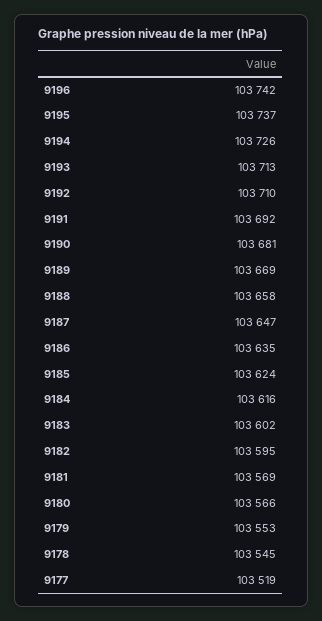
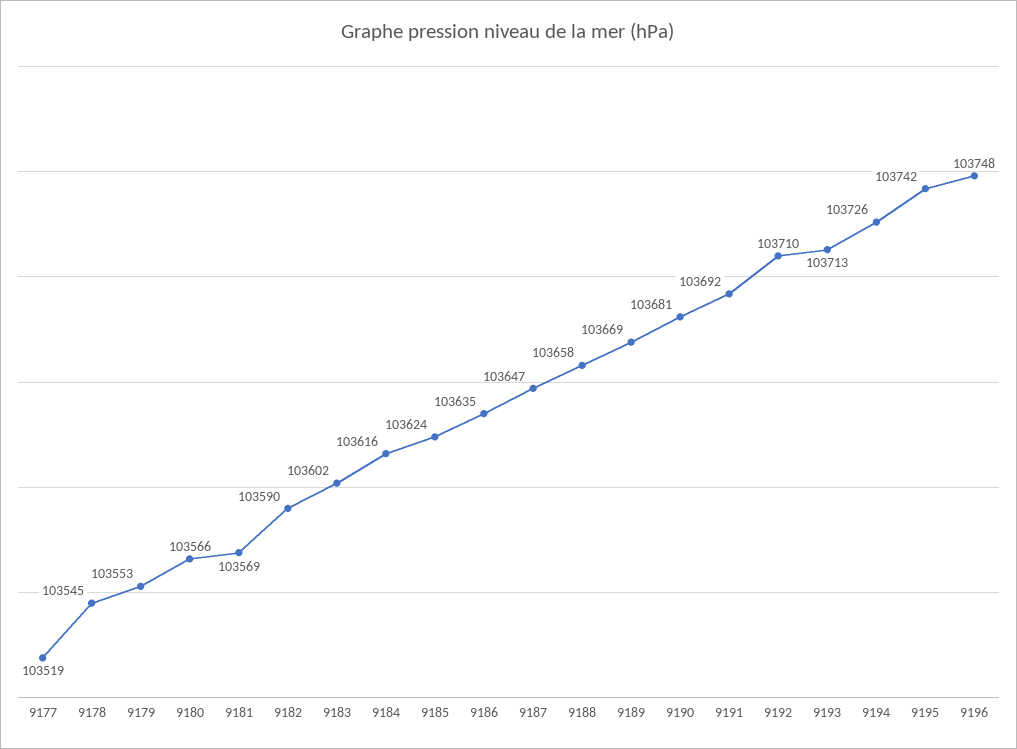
9196: 103742 -> 103748
9195: 103737 -> 103742
9182: 103595 -> 103590

